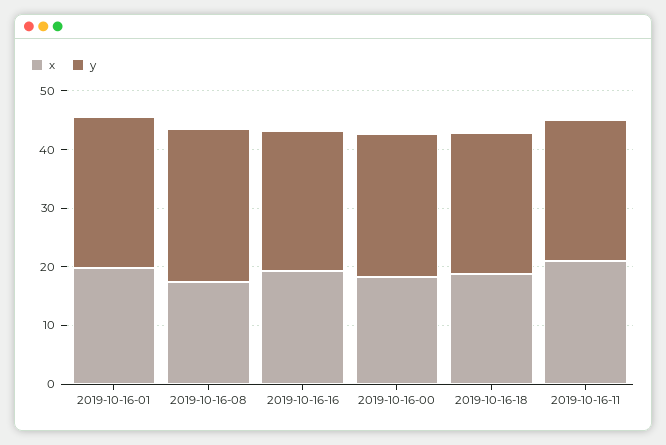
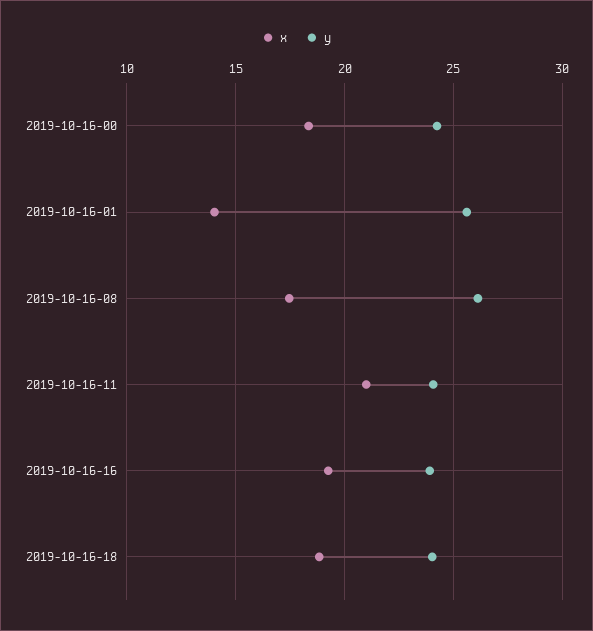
x, 2019-10-16-01: 20 -> 14

